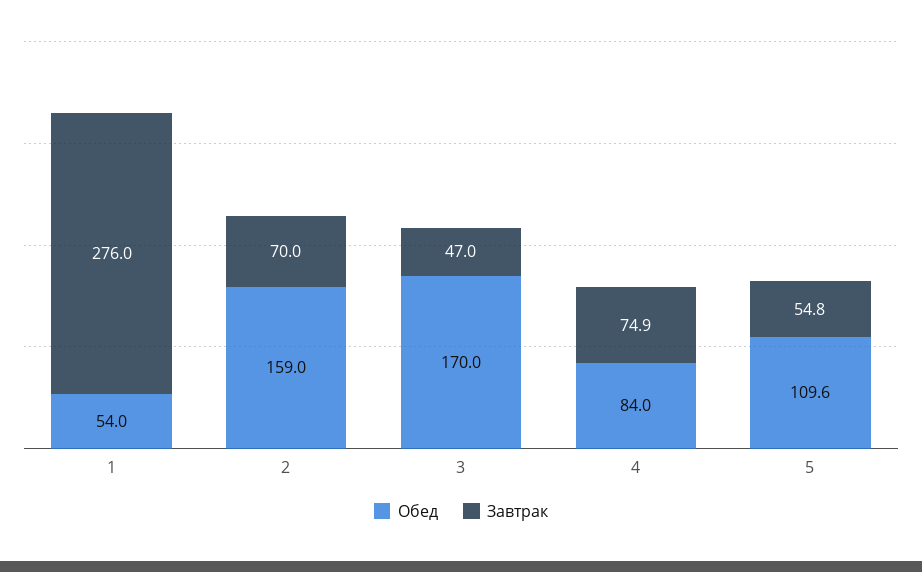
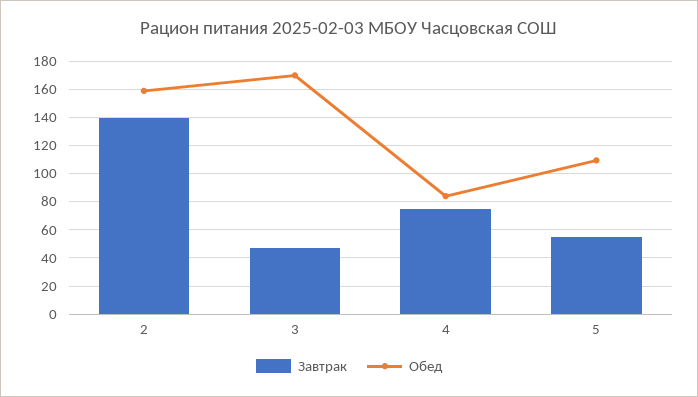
Обед, 1: 54 -> none
Завтрак, 1: 276 -> none
Завтрак, 2: 70 -> 140

